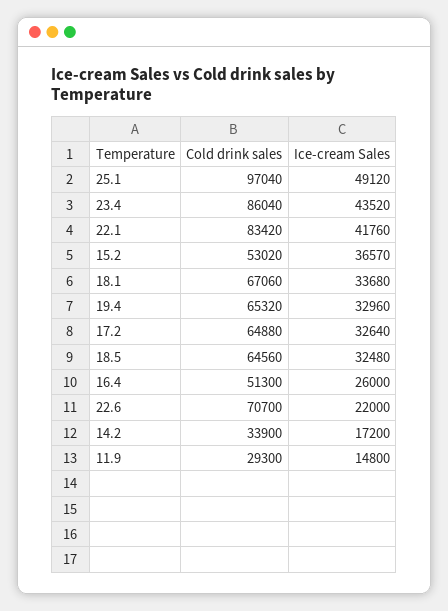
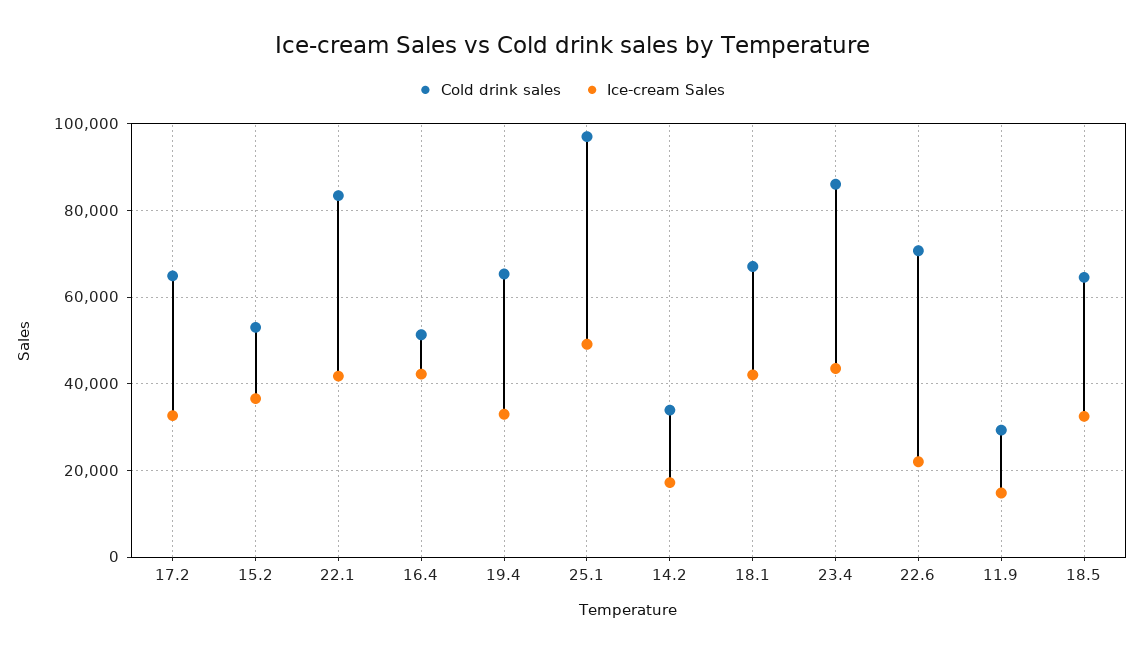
Ice-cream Sales, 18.1: 33680 -> 42000
Ice-cream Sales, 16.4: 26000 -> 42000

